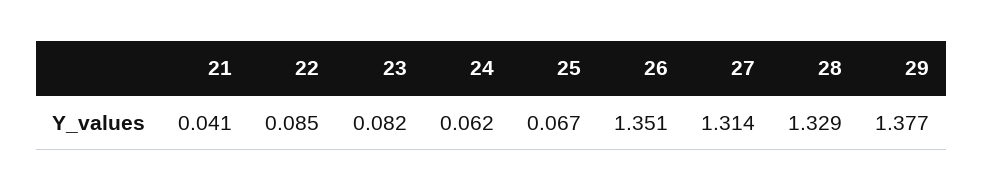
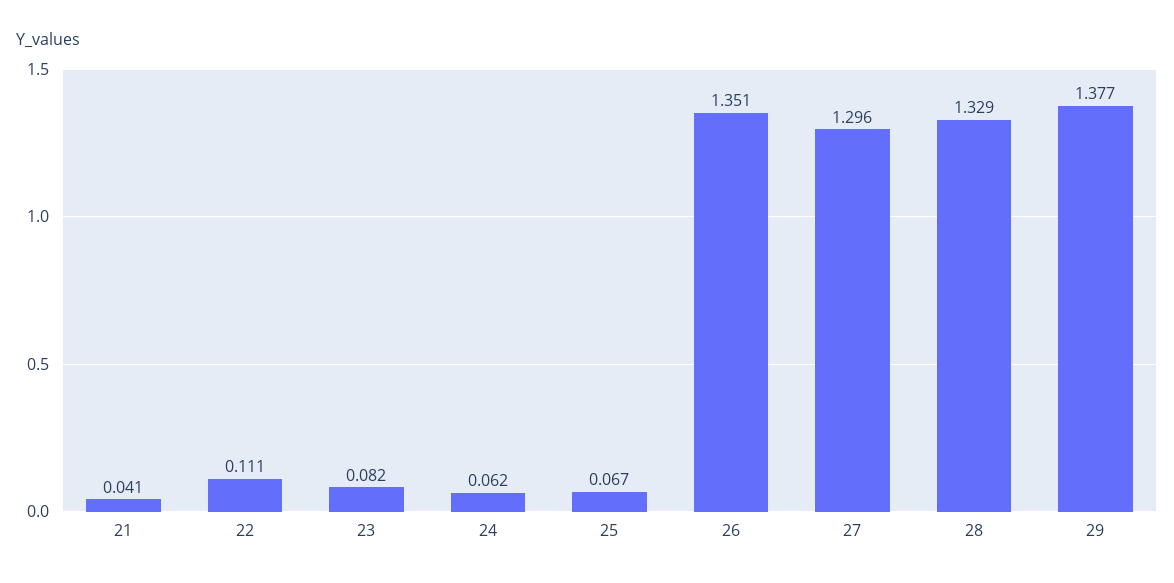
22: 0.085 -> 0.111
27: 1.314 -> 1.296

